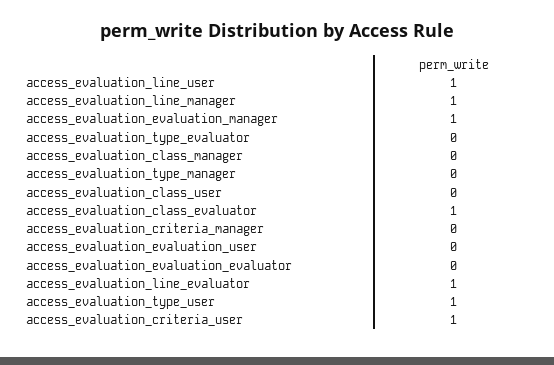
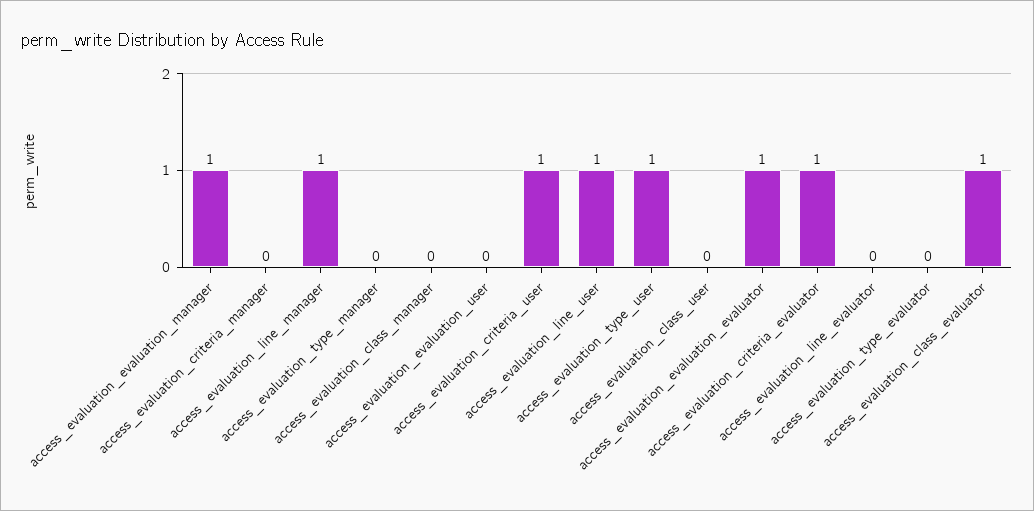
access_evaluation_evaluation_evaluator: 0 -> 1
access_evaluation_line_evaluator: 1 -> 0
access_evaluation_criteria_evaluator: none -> 1

